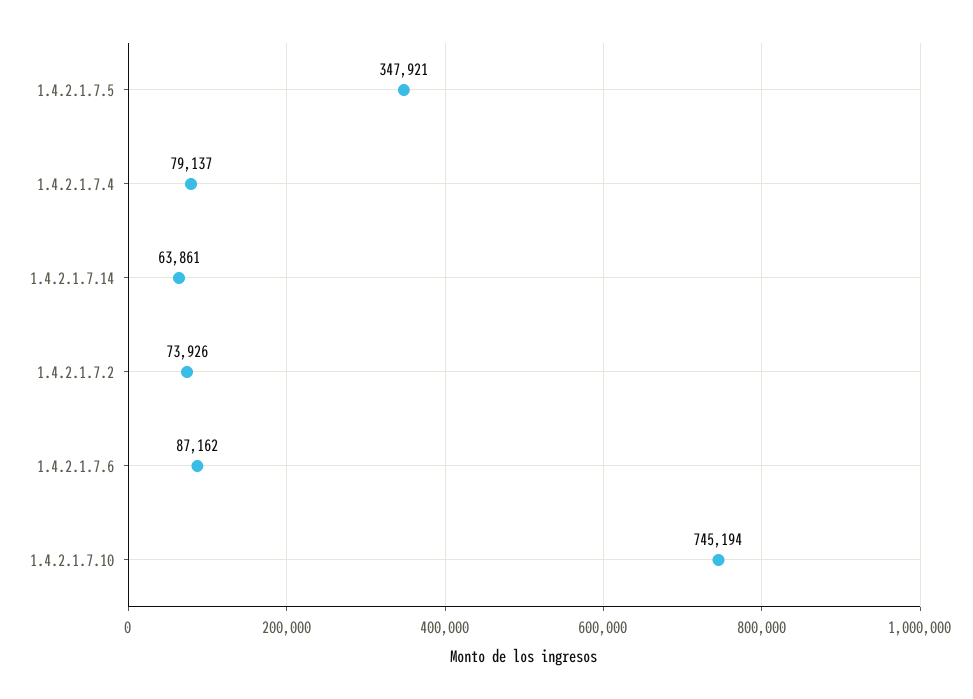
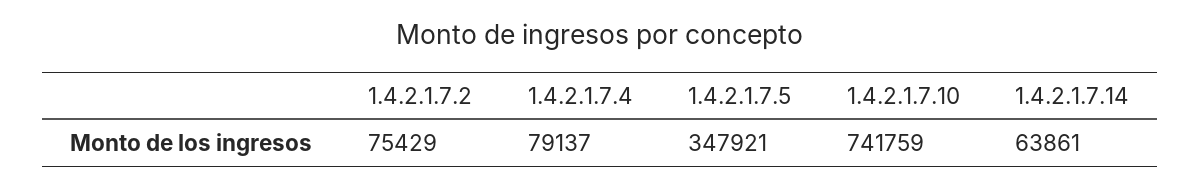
1.4.2.1.7.2: 73926 -> 75429
1.4.2.1.7.6: 87162 -> none
1.4.2.1.7.10: 745194 -> 741759

